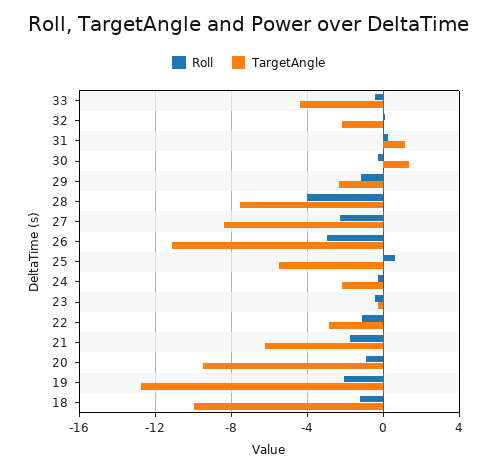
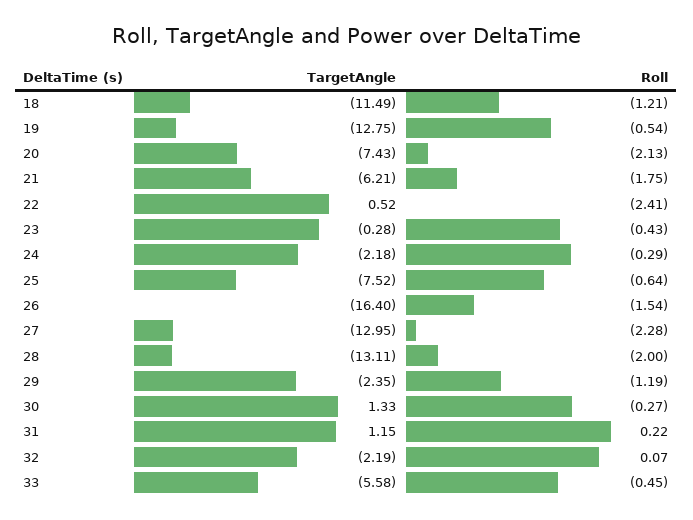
TargetAngle, 33: -4.5 -> -5.58
Roll, 28: -4 -> -2
TargetAngle, 28: -7.5 -> -13.11
TargetAngle, 27: -8.5 -> -12.95
Roll, 26: -3 -> -1.54
TargetAngle, 26: -11 -> -16.4
Roll, 25: 0.5 -> -0.64
TargetAngle, 25: -5.5 -> -7.52
Roll, 22: -1 -> -2.41
TargetAngle, 22: -3 -> 0.52
Roll, 20: -1 -> -2.13
TargetAngle, 20: -9.5 -> -7.43
Roll, 19: -2 -> -0.54
TargetAngle, 18: -10 -> -11.49

